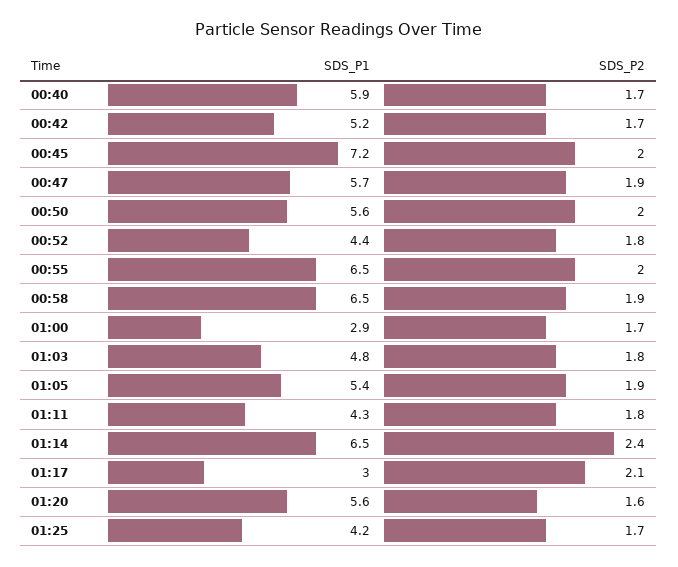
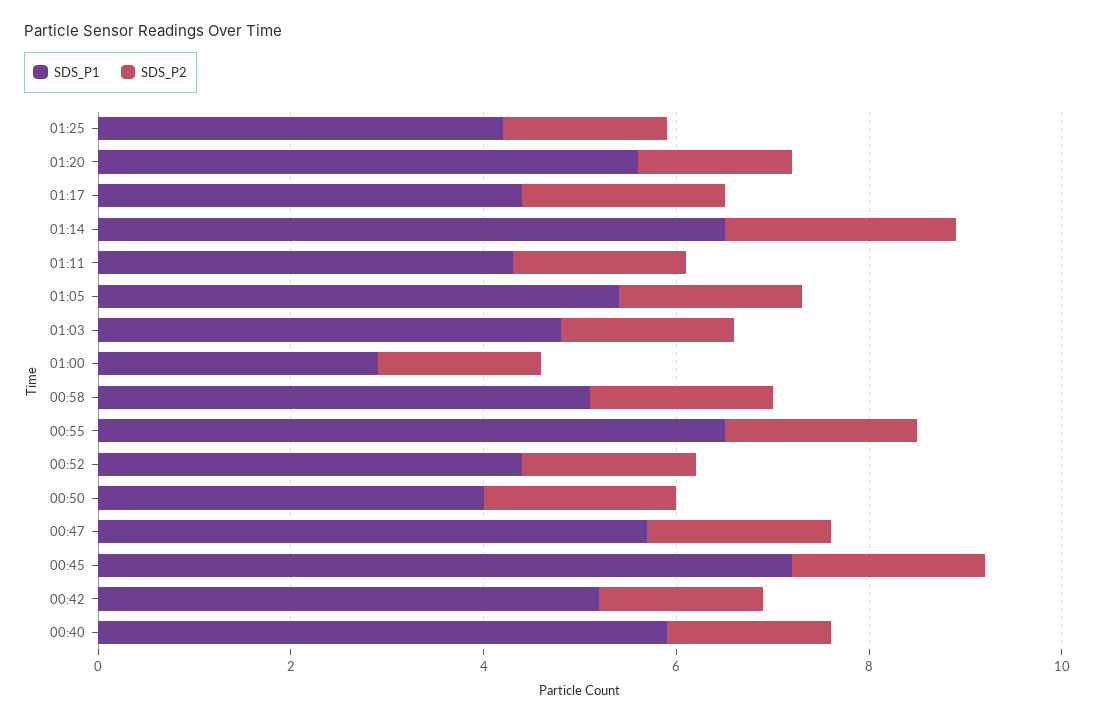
SDS_P1, 00:50: 5.6 -> 4
SDS_P1, 00:58: 6.5 -> 5
SDS_P1, 01:17: 3 -> 4.5

